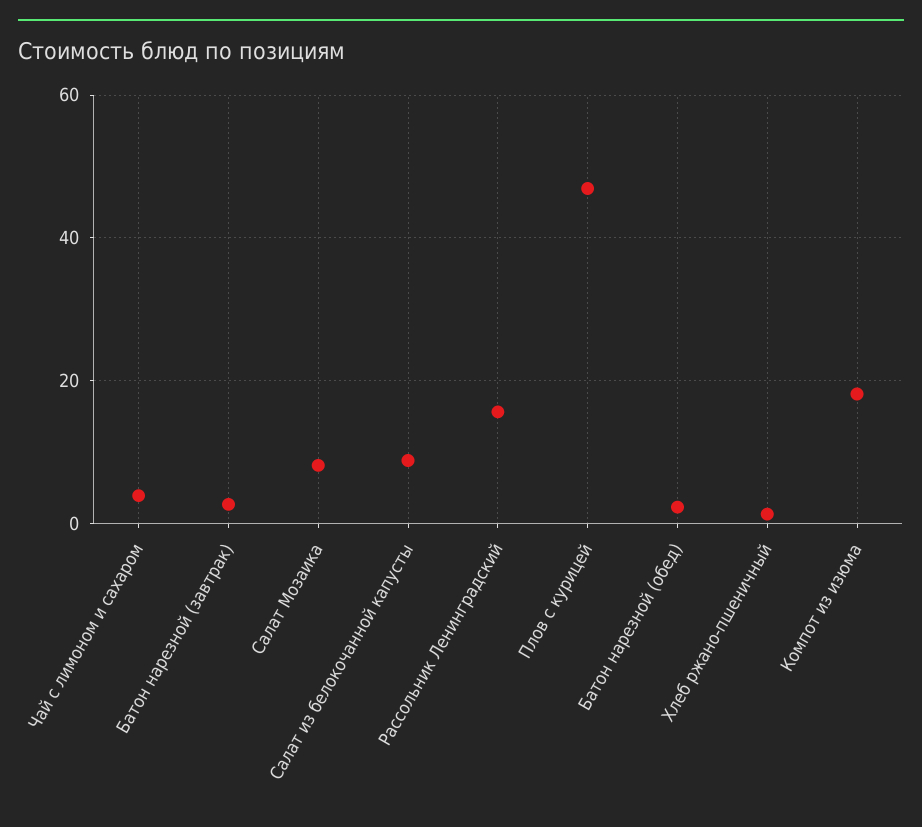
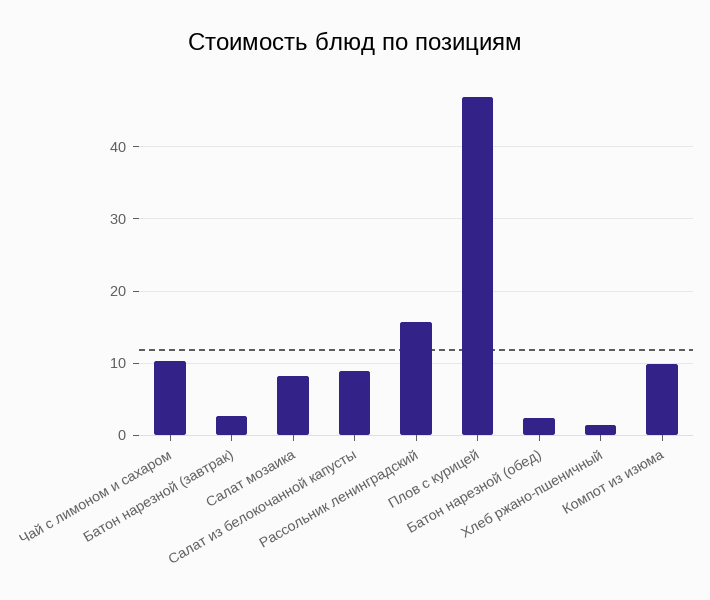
Чай с лимоном и сахаром: 4 -> 10
Компот из изюма: 18 -> 10

